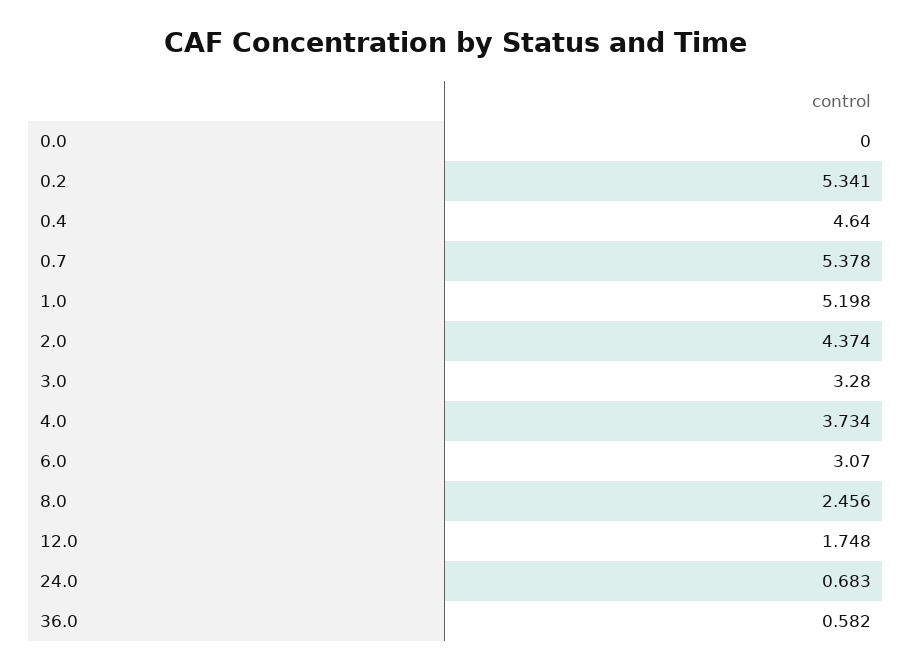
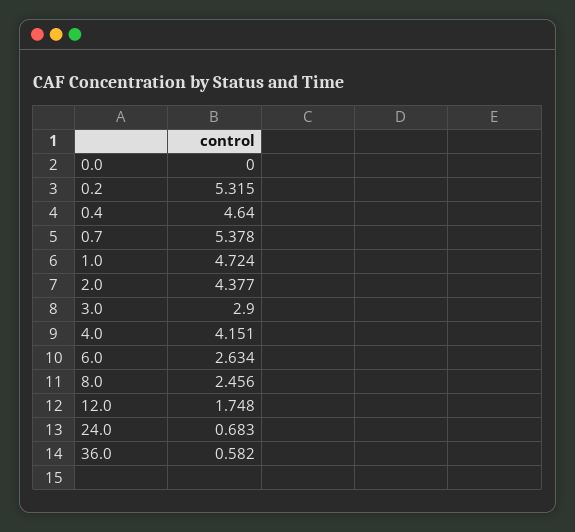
0.2: 5.341 -> 5.315
1.0: 5.198 -> 4.724
2.0: 4.374 -> 4.377
3.0: 3.28 -> 2.9
4.0: 3.734 -> 4.151
6.0: 3.07 -> 2.634

